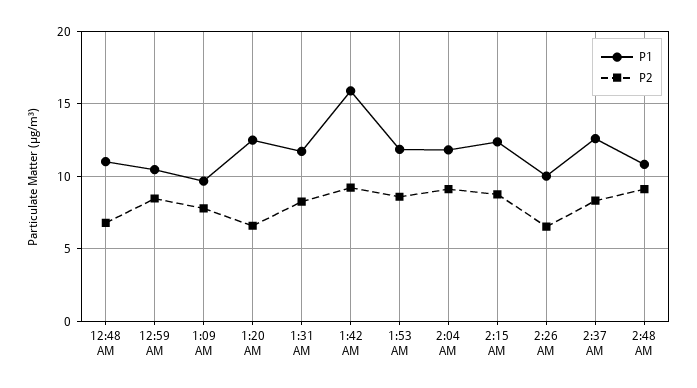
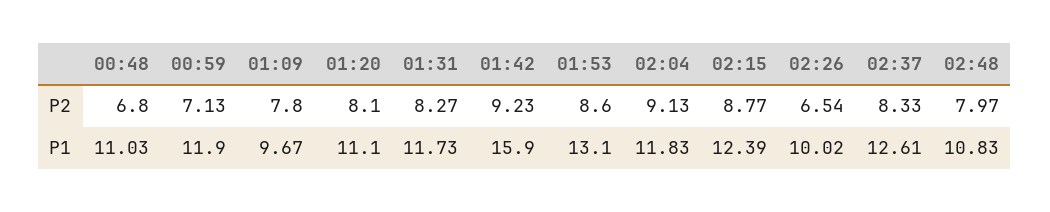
P1, 12:59 AM: 10.5 -> 11.9
P2, 12:59 AM: 8.5 -> 7.13
P1, 1:20 AM: 12.5 -> 11.1
P2, 1:20 AM: 6.5 -> 8.1
P1, 1:53 AM: 12 -> 13.1
P2, 2:48 AM: 9 -> 7.97

